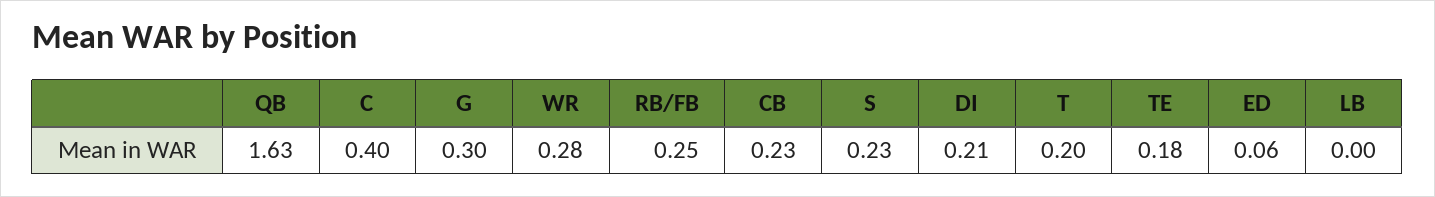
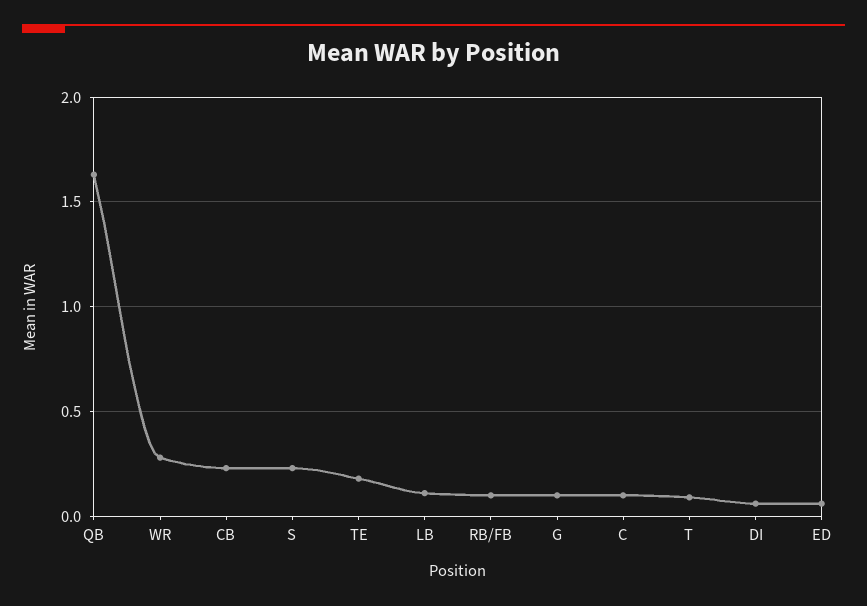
C: 0.4 -> 0.1
G: 0.3 -> 0.1
RB/FB: 0.25 -> 0.1
DI: 0.21 -> 0.05
T: 0.2 -> 0.1
LB: 0 -> 0.1

